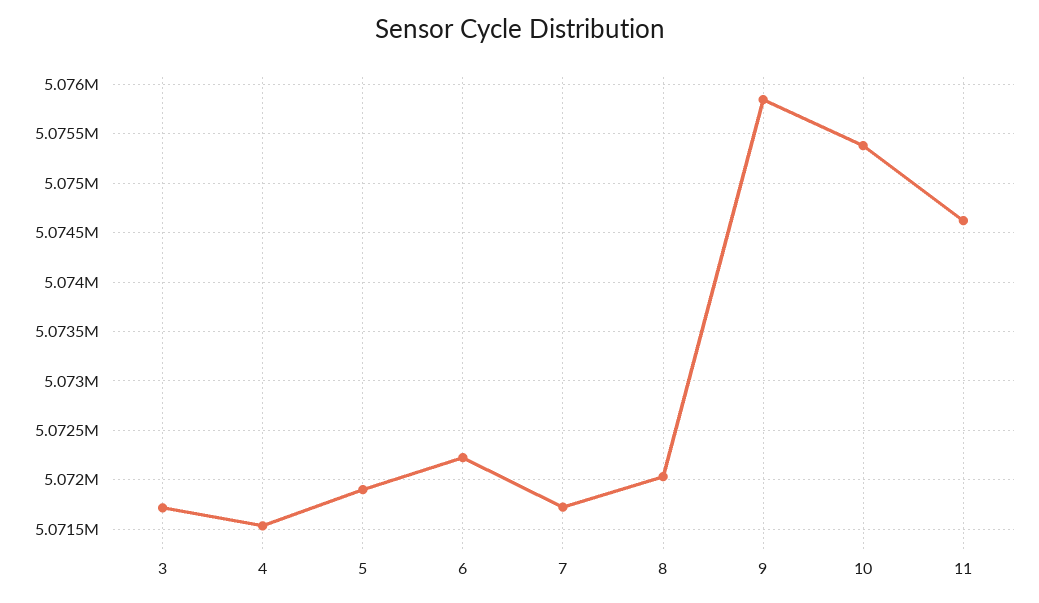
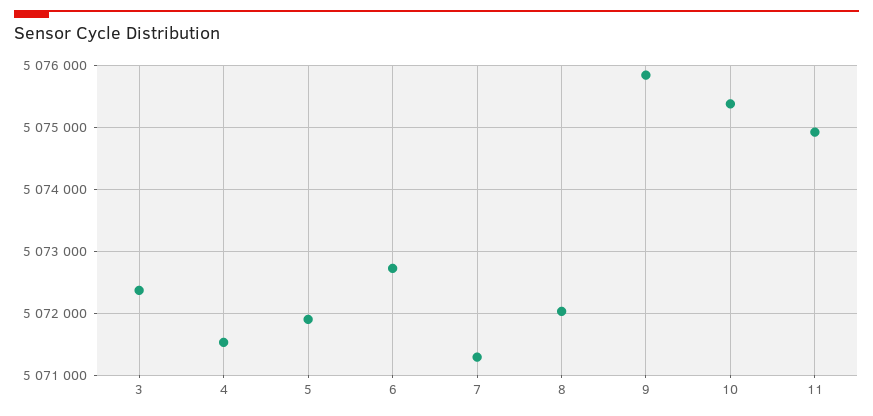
3: 5071700 -> 5072400
6: 5072200 -> 5072700
7: 5071700 -> 5071300
11: 5074600 -> 5074900

